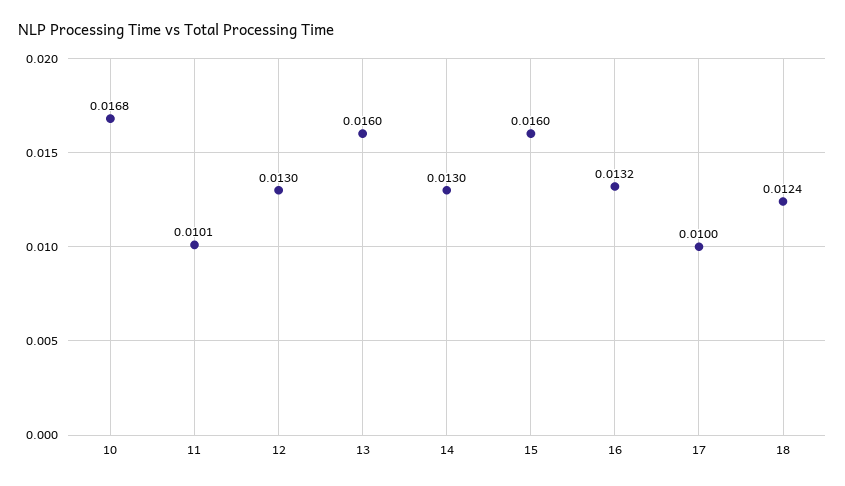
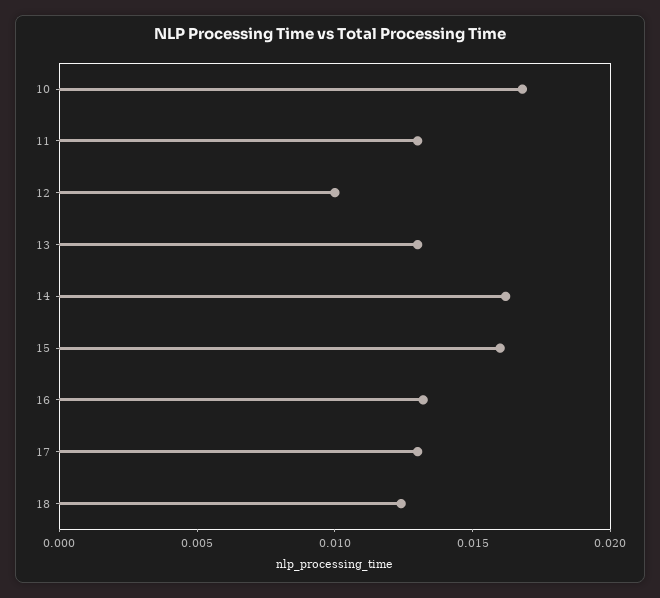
11: 0.0101 -> 0.013
12: 0.013 -> 0.01
13: 0.016 -> 0.013
14: 0.013 -> 0.016
17: 0.01 -> 0.013

